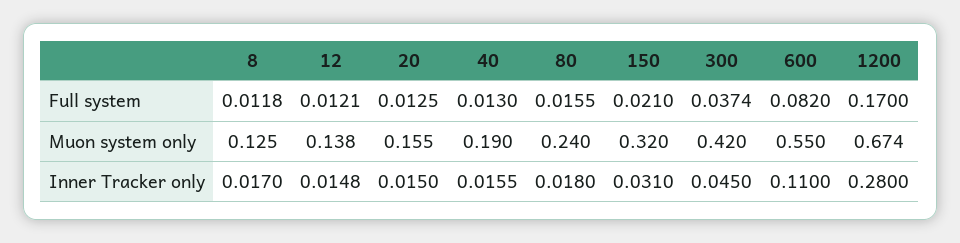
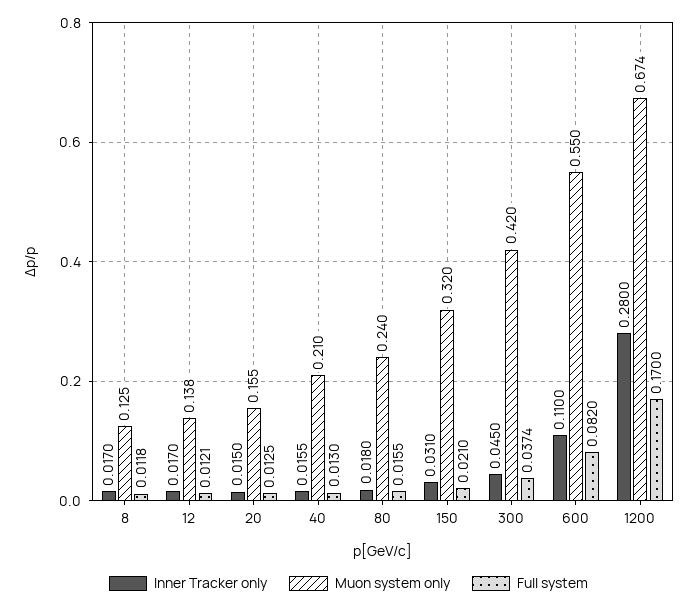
Muon system only, 40: 0.19 -> 0.21
Inner Tracker only, 12: 0.0148 -> 0.017

